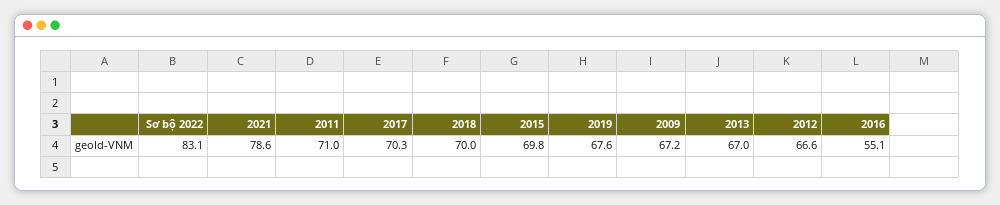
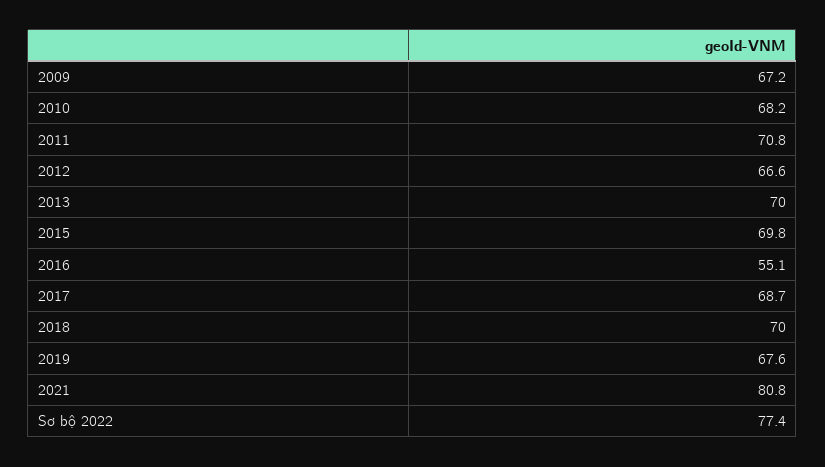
Sơ bộ 2022: 83.1 -> 77.4
2021: 78.6 -> 80.8
2011: 71 -> 70.8
2017: 70.3 -> 68.7
2013: 67 -> 70
2010: none -> 68.2

